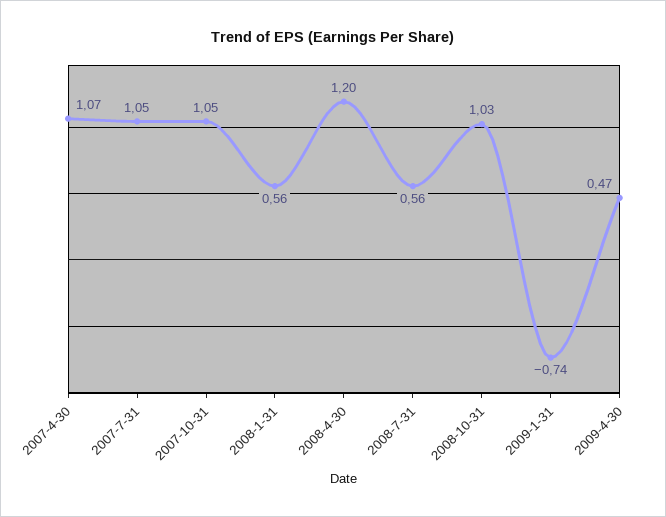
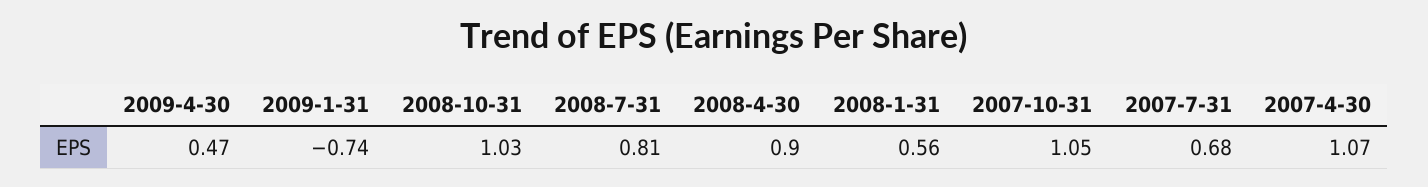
2007-7-31: 1.05 -> 0.68
2008-4-30: 1.2 -> 0.9
2008-7-31: 0.56 -> 0.81

